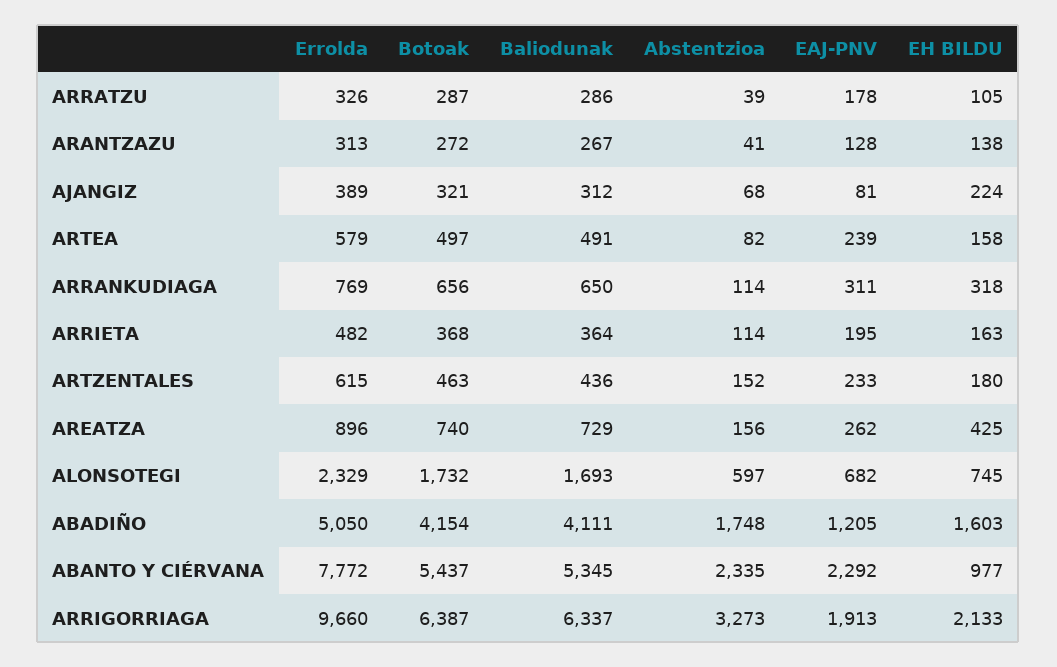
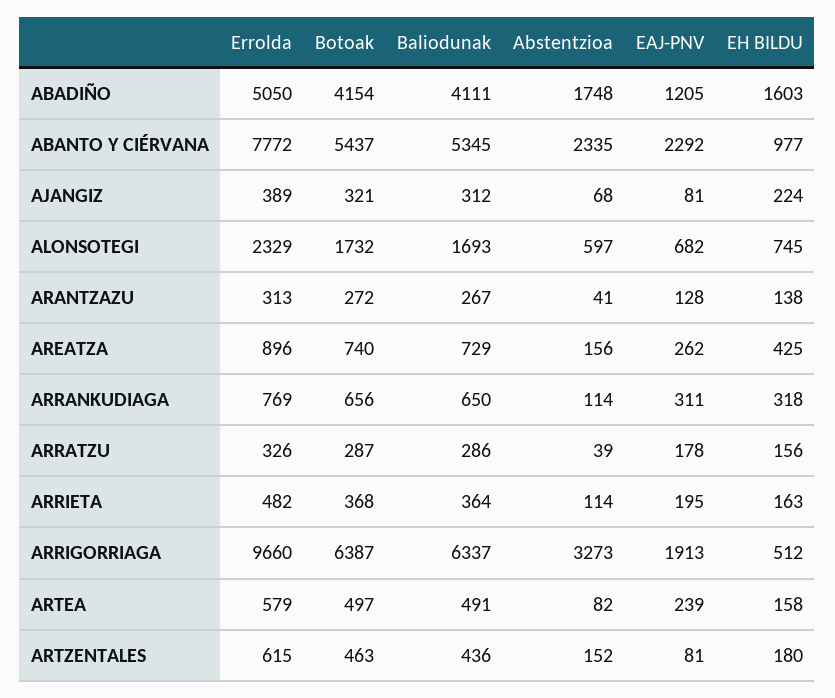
EH BILDU, ARRATZU: 105 -> 156
EAJ-PNV, ARTZENTALES: 233 -> 81
EH BILDU, ARRIGORRIAGA: 2133 -> 512

